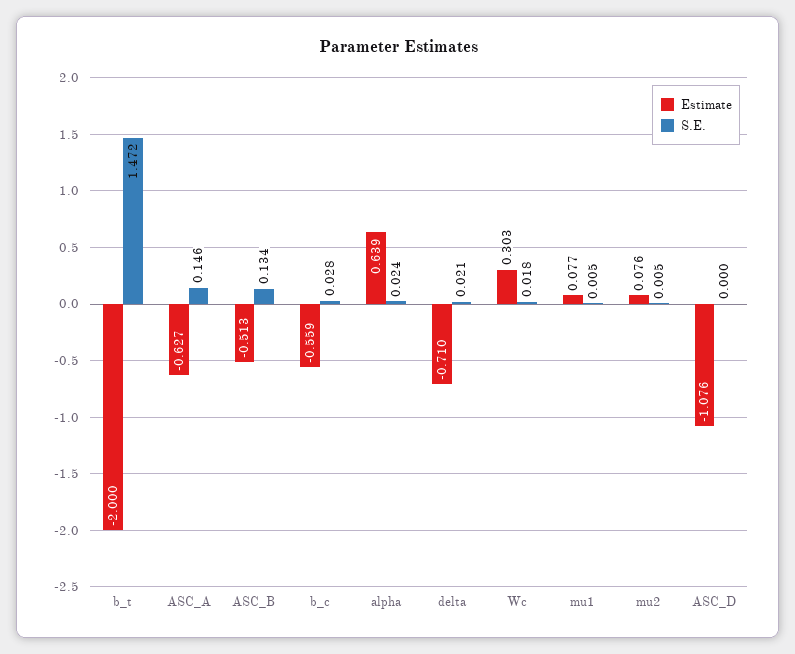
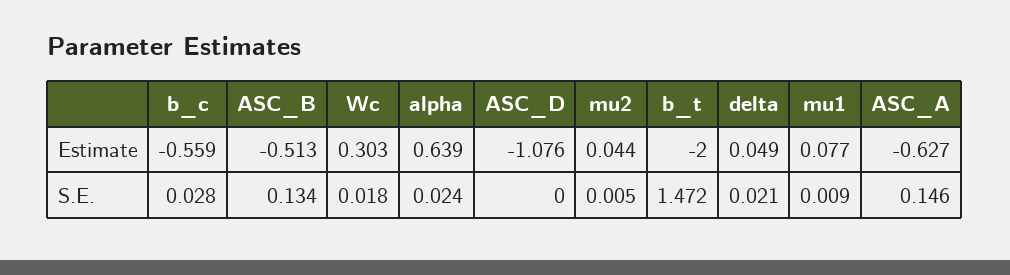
Estimate, delta: -0.71 -> 0.049
S.E., mu1: 0.005 -> 0.009
Estimate, mu2: 0.076 -> 0.044

